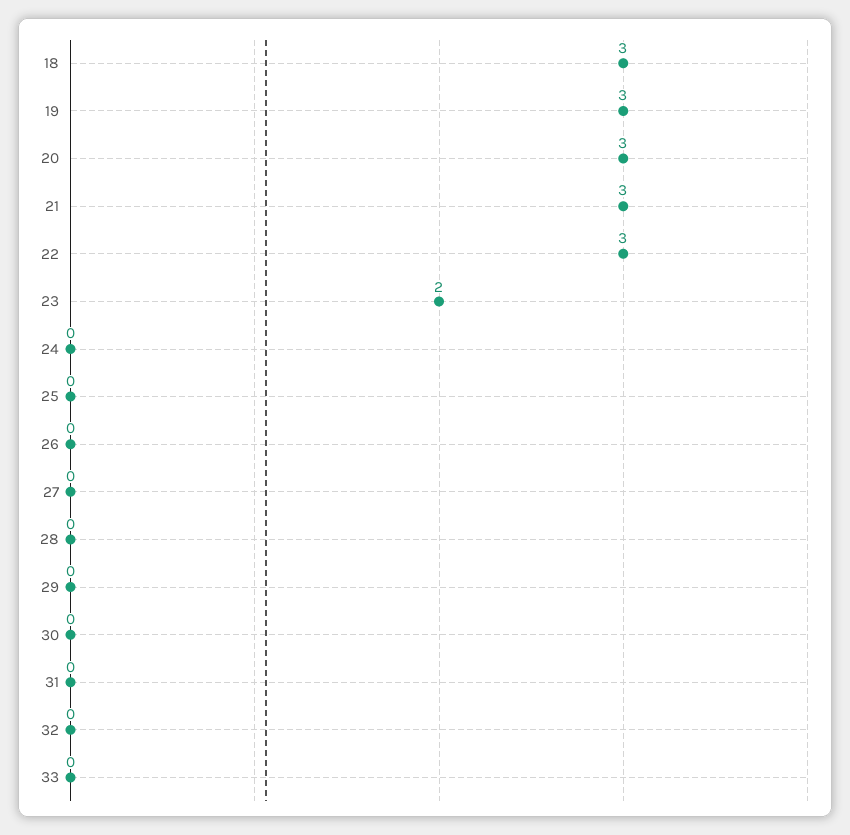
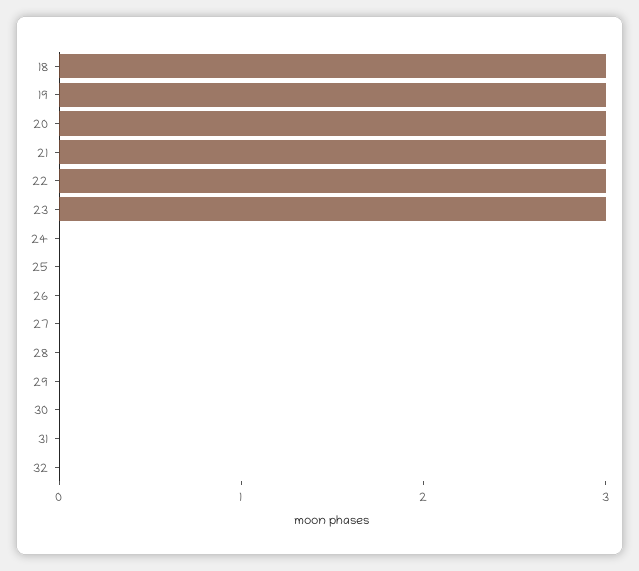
23: 2 -> 3
33: 0 -> none

